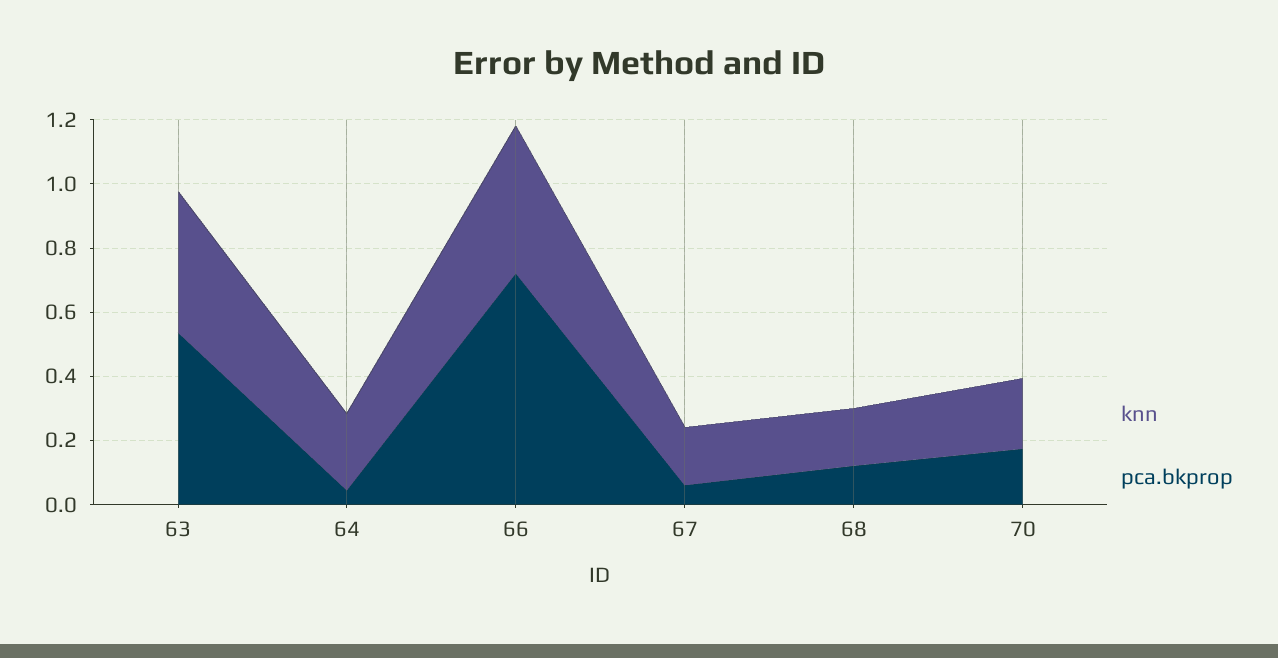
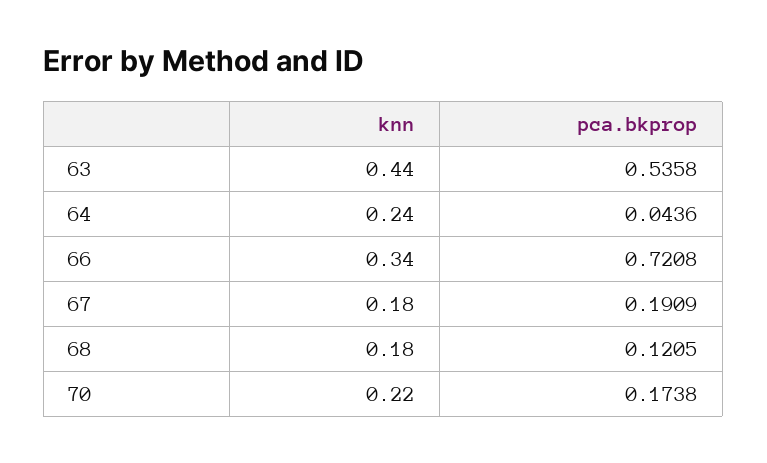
knn, 66: 0.45 -> 0.34
pca.bkprop, 67: 0.05 -> 0.1909

